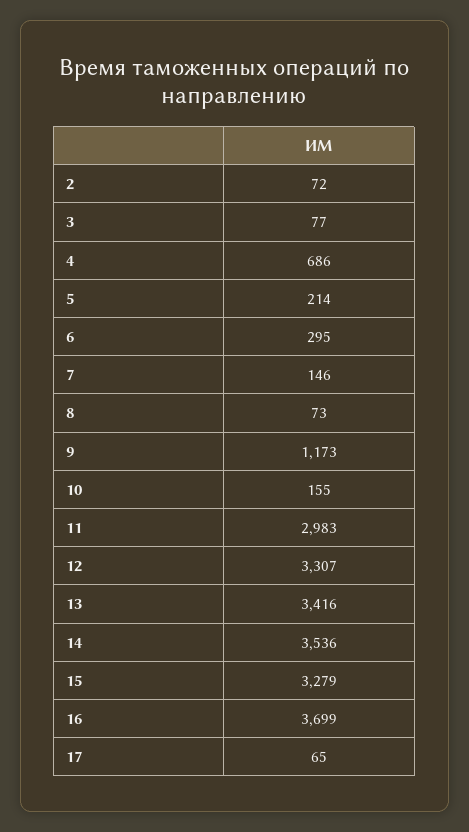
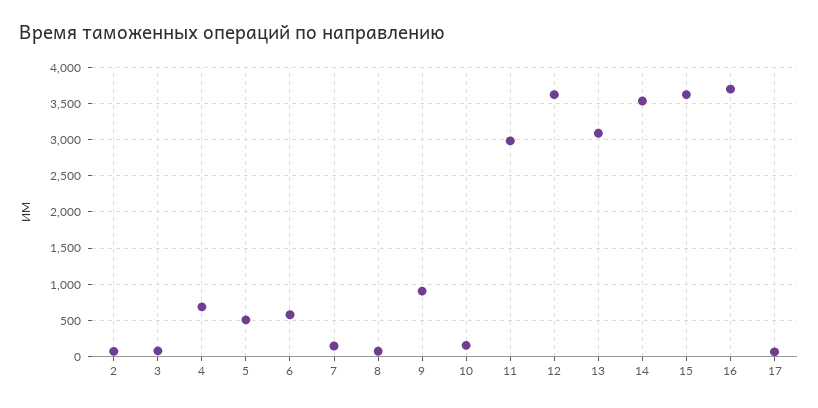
5: 214 -> 500
6: 295 -> 600
9: 1173 -> 900
12: 3307 -> 3600
13: 3416 -> 3100
15: 3279 -> 3600

